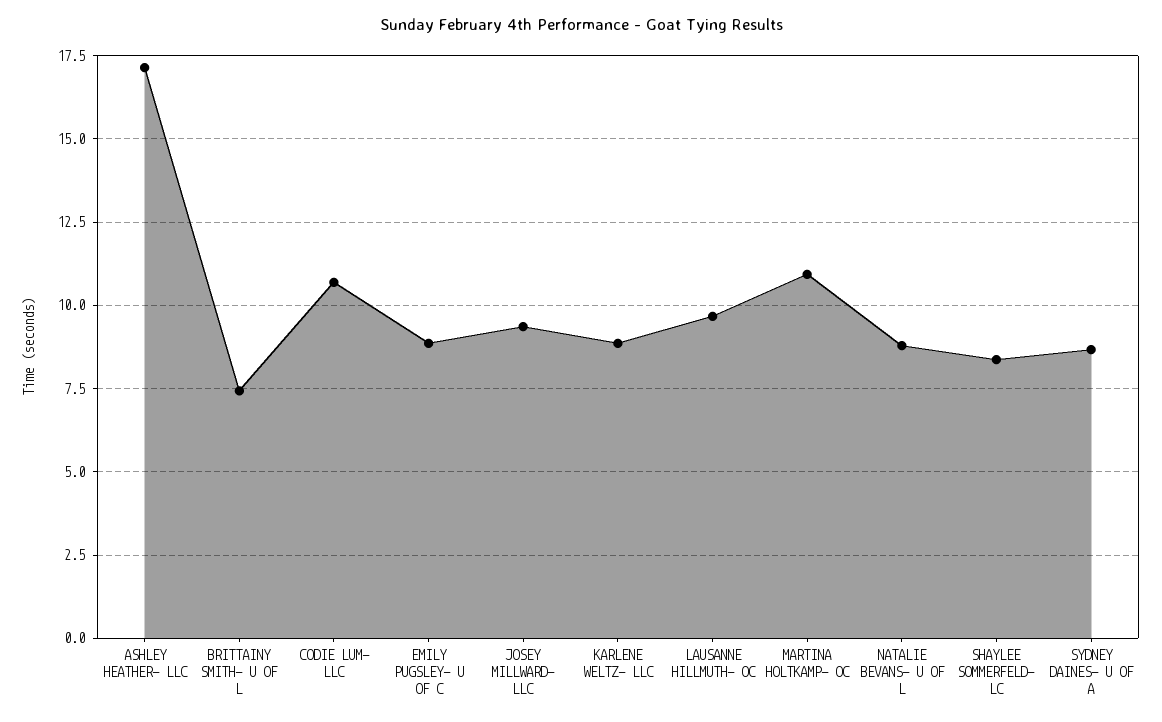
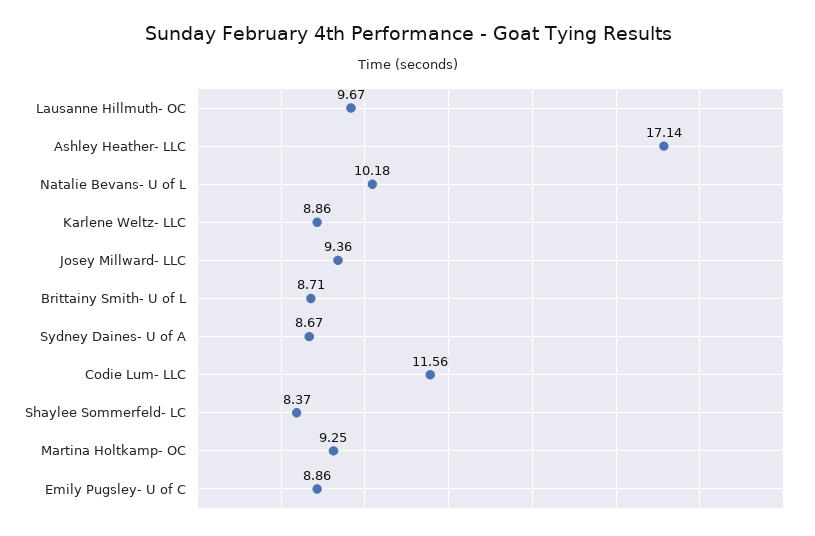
BRITTAINY SMITH- U OF L: 7.5 -> 8.71
CODIE LUM- LLC: 10.75 -> 11.56
MARTINA HOLTKAMP- OC: 11 -> 9.25
NATALIE BEVANS- U OF L: 8.75 -> 10.18

